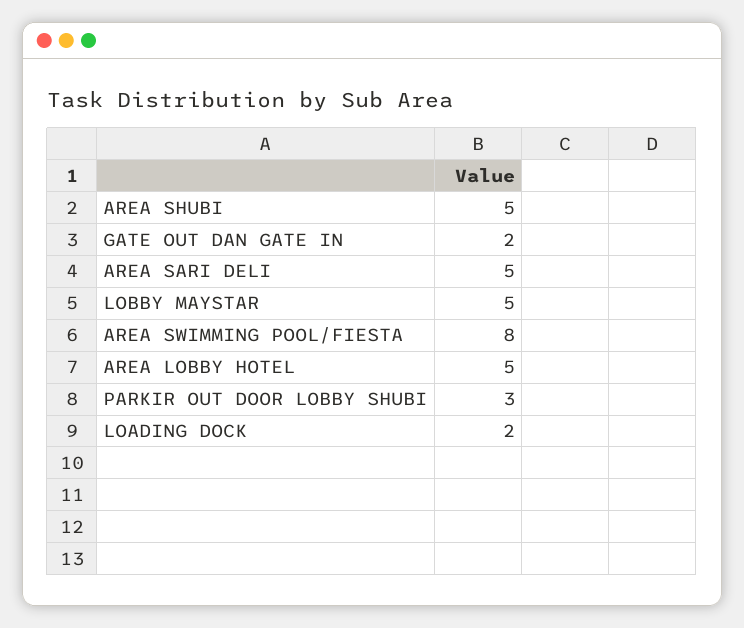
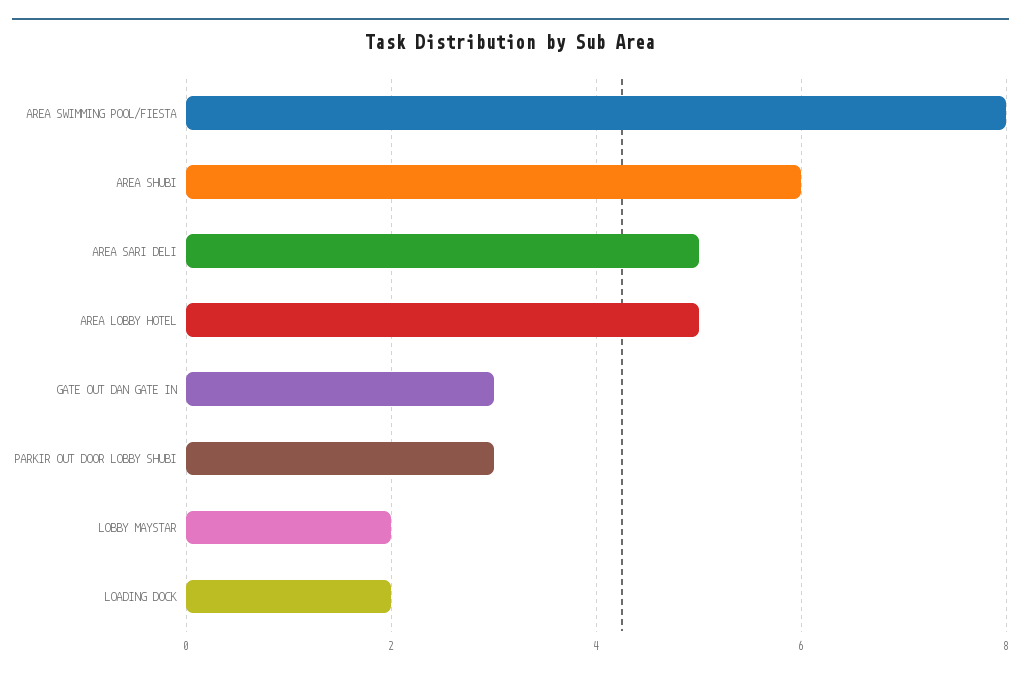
AREA SHUBI: 5 -> 6
GATE OUT DAN GATE IN: 2 -> 3
LOBBY MAYSTAR: 5 -> 2

